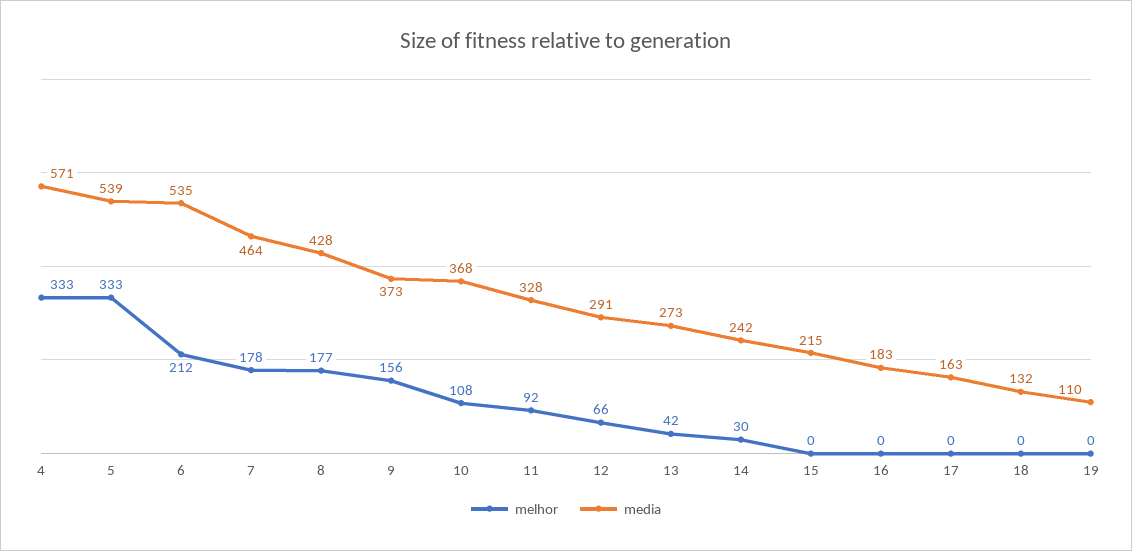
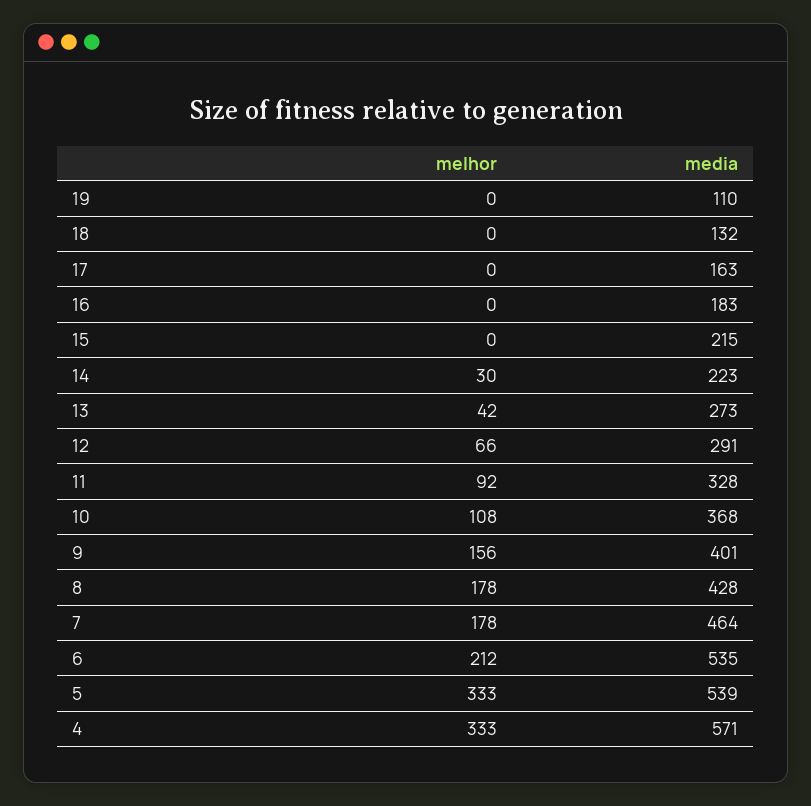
melhor, 8: 177 -> 178
media, 9: 373 -> 401
media, 14: 242 -> 223

